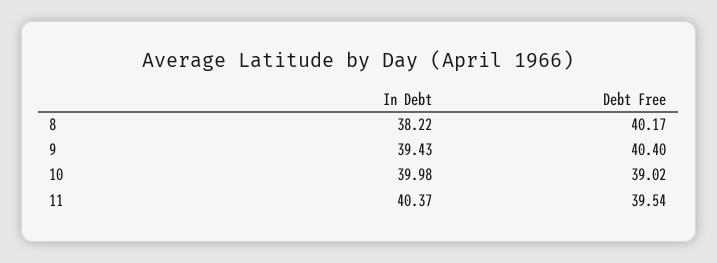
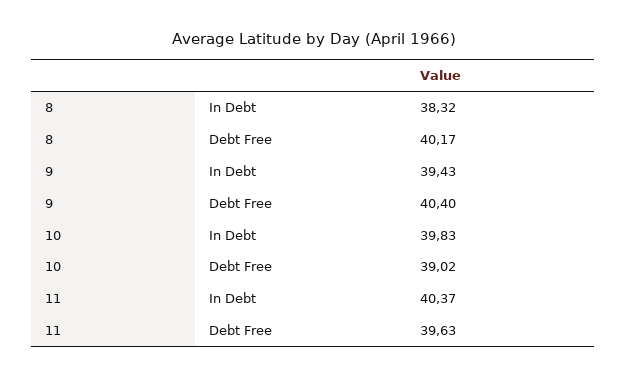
In Debt, 8: 38.22 -> 38.32
In Debt, 10: 39.98 -> 39.83
Debt Free, 11: 39.54 -> 39.63

